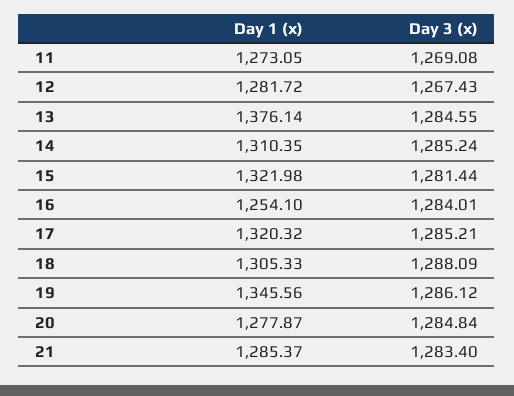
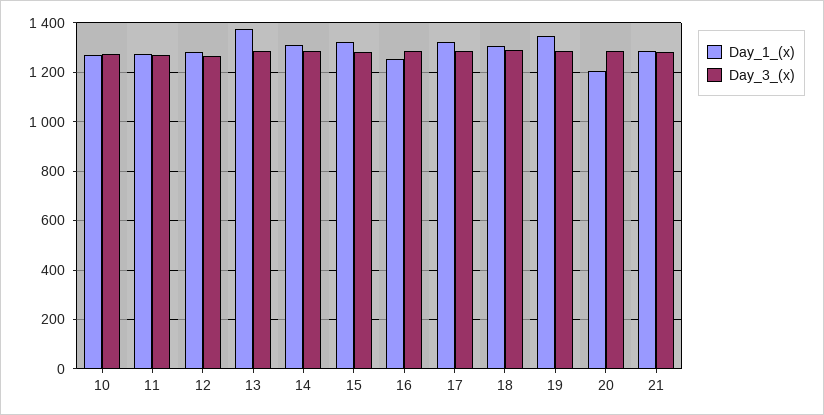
Day 1 (x), 20: 1277.87 -> 1200
Day 1 (x), 10: none -> 1275
Day 3 (x), 10: none -> 1275

